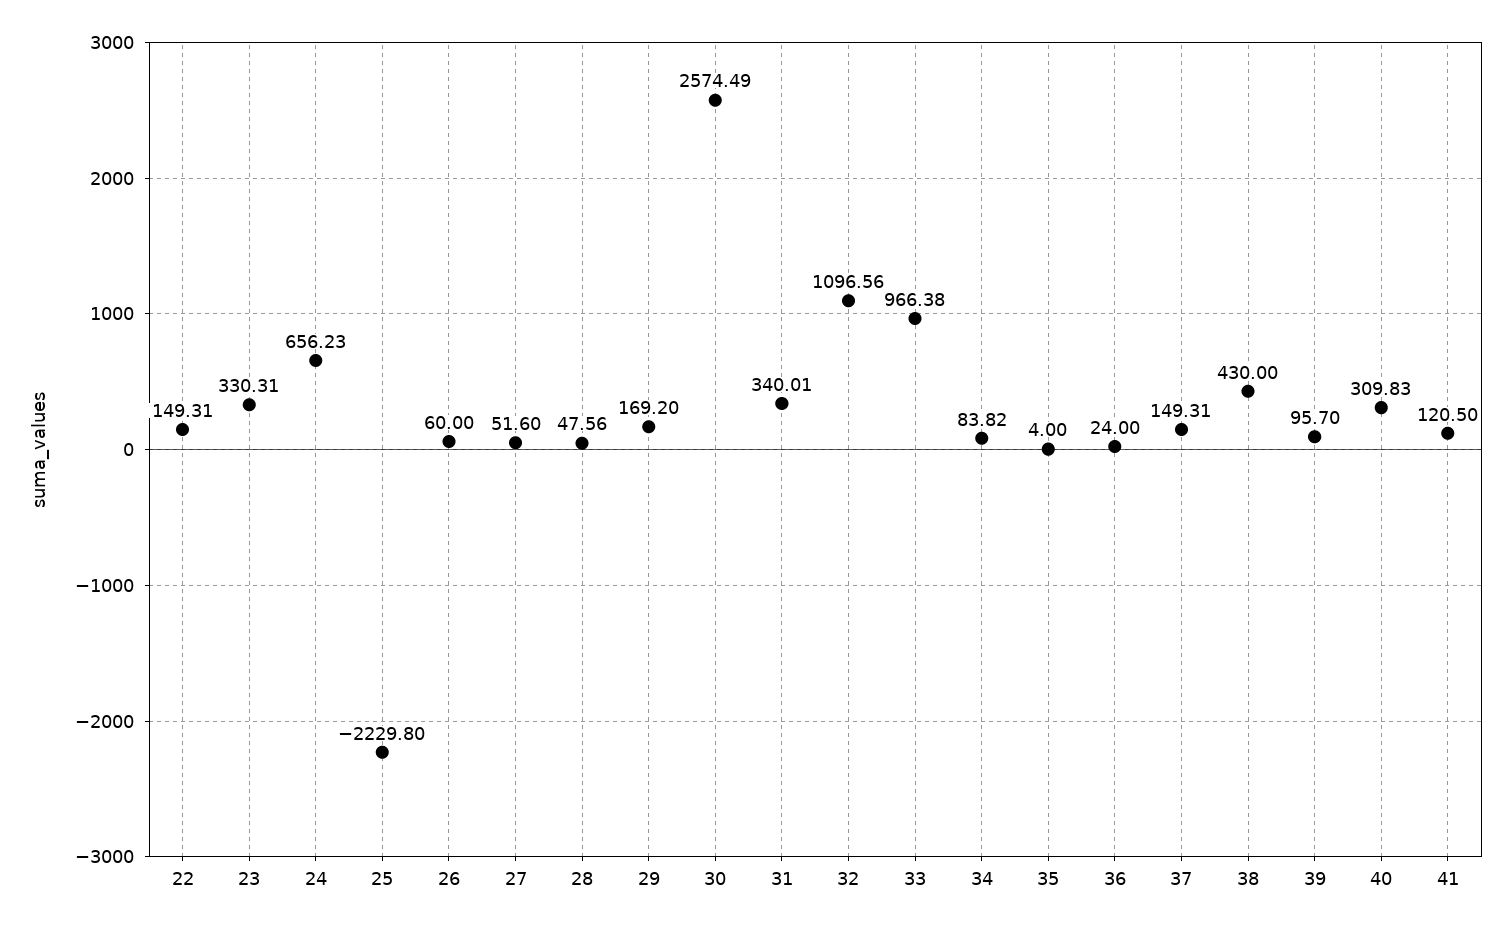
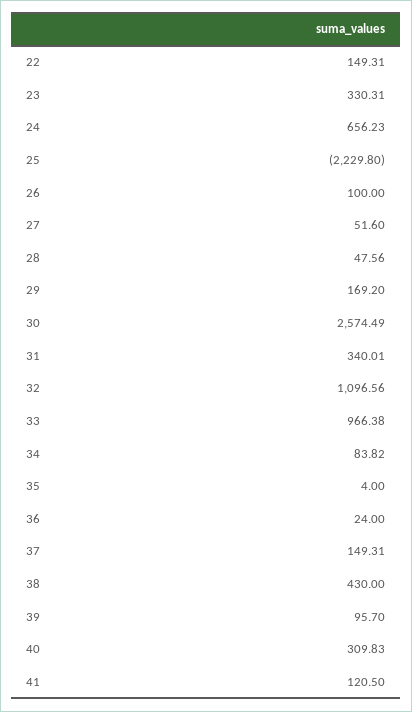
26: 60 -> 100

